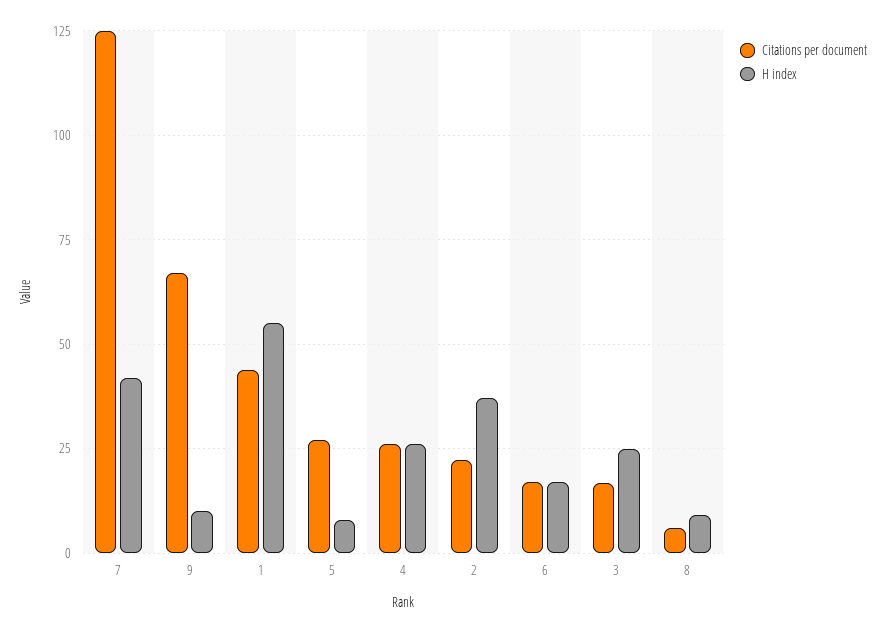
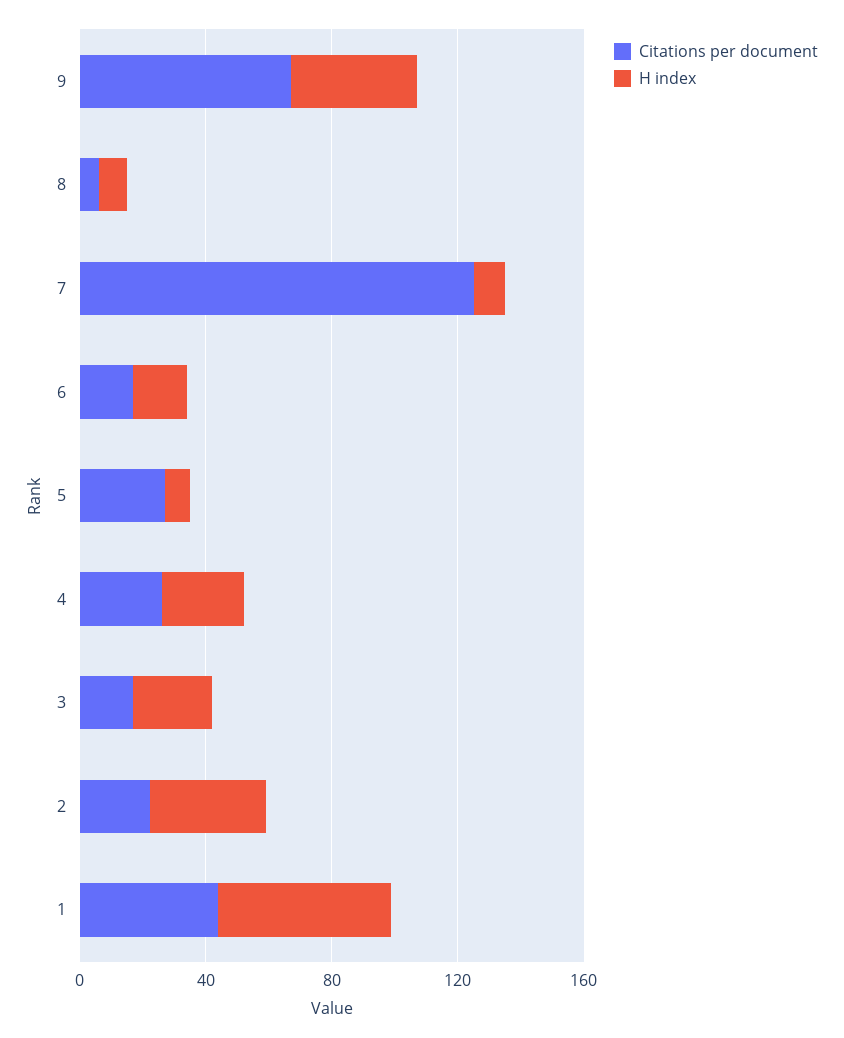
H index, 7: 42.5 -> 10
H index, 9: 10 -> 40

